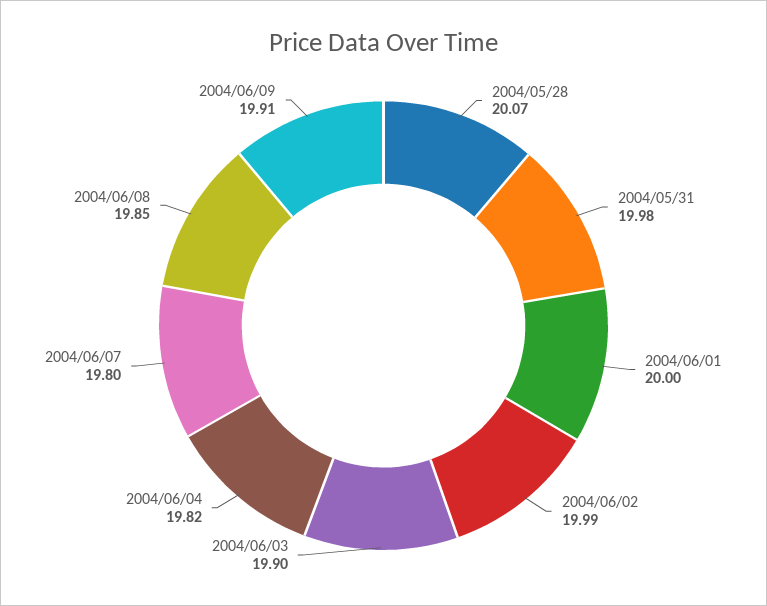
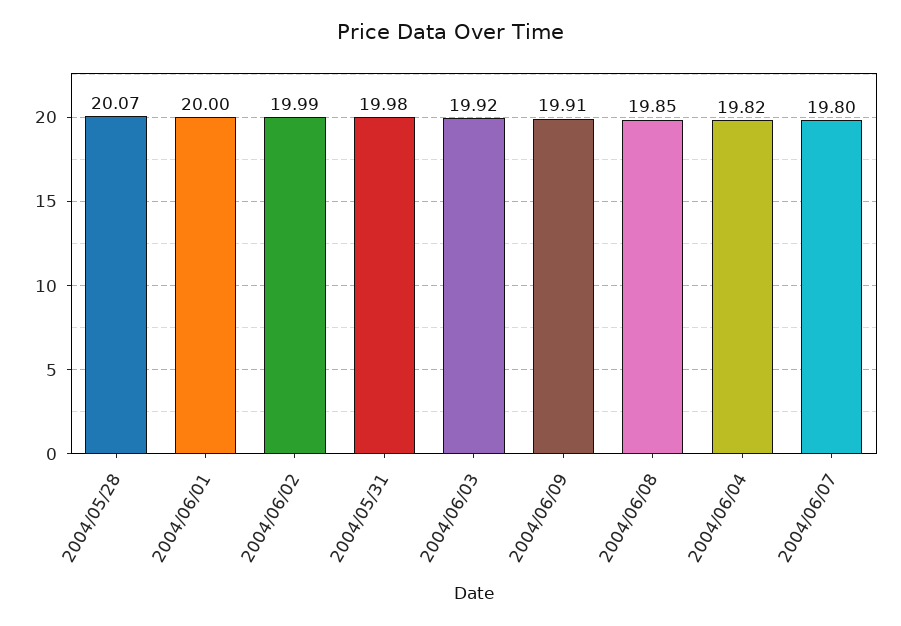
2004/06/03: 19.9 -> 19.92

